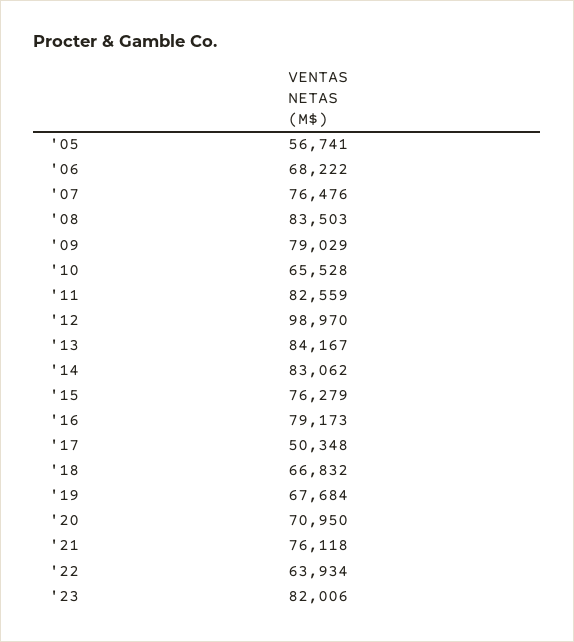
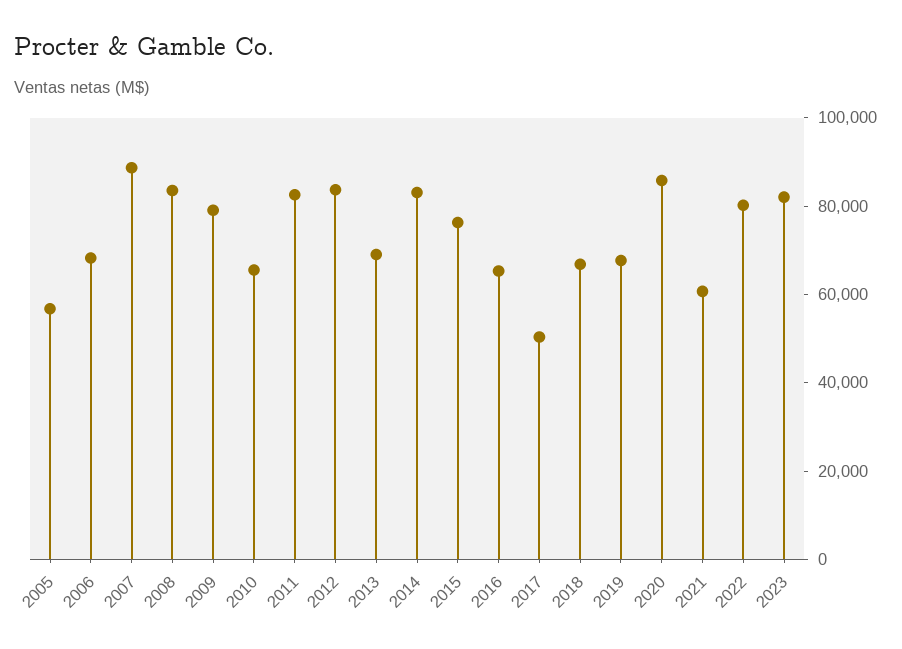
'07: 76476 -> 90000
'12: 98970 -> 85000
'13: 84167 -> 70000
'16: 79173 -> 65000
'20: 70950 -> 85000
'21: 76118 -> 60000
'22: 63934 -> 80000

